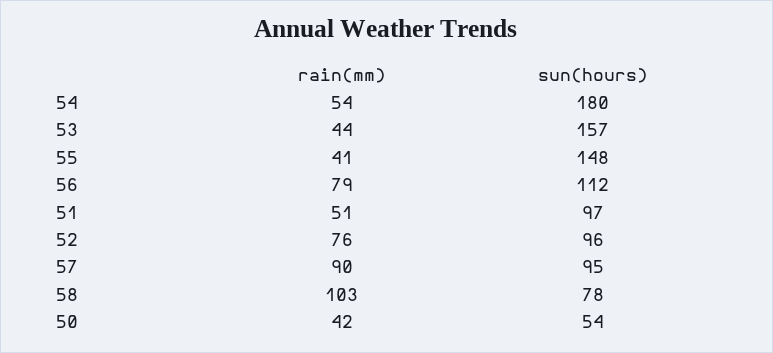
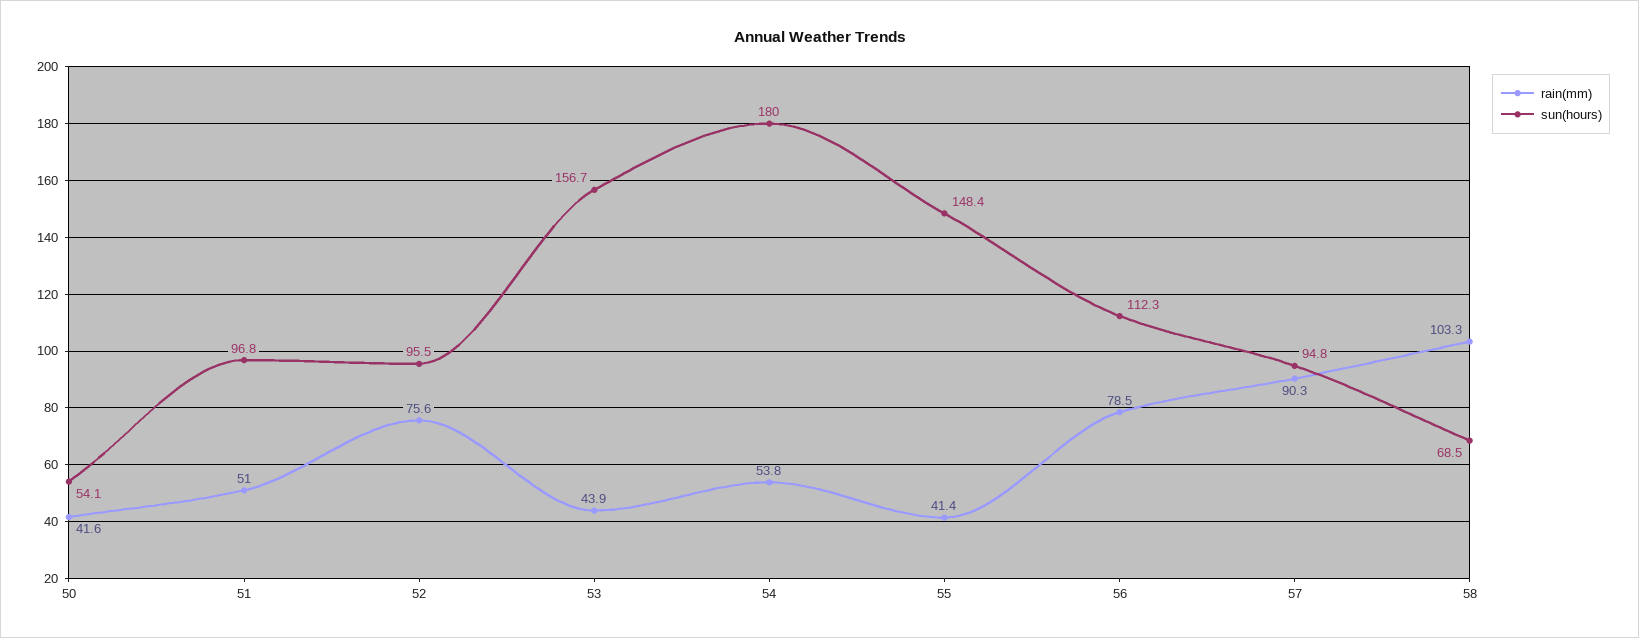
sun(hours), 58: 78 -> 68.5

